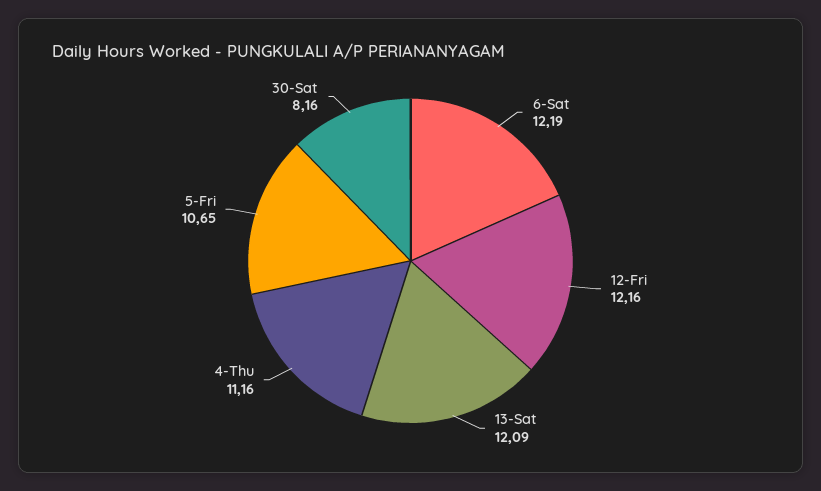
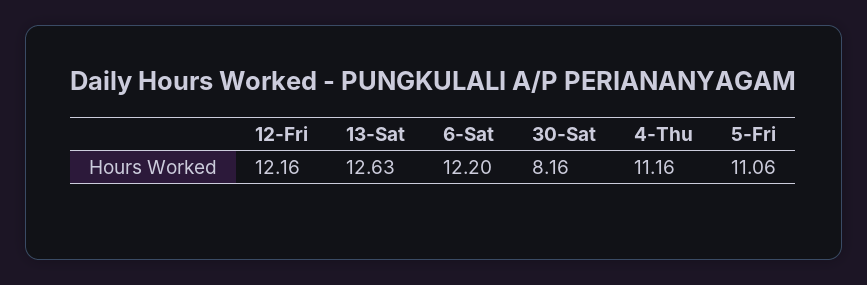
6-Sat: 12.19 -> 12.2
13-Sat: 12.09 -> 12.63
5-Fri: 10.65 -> 11.06

